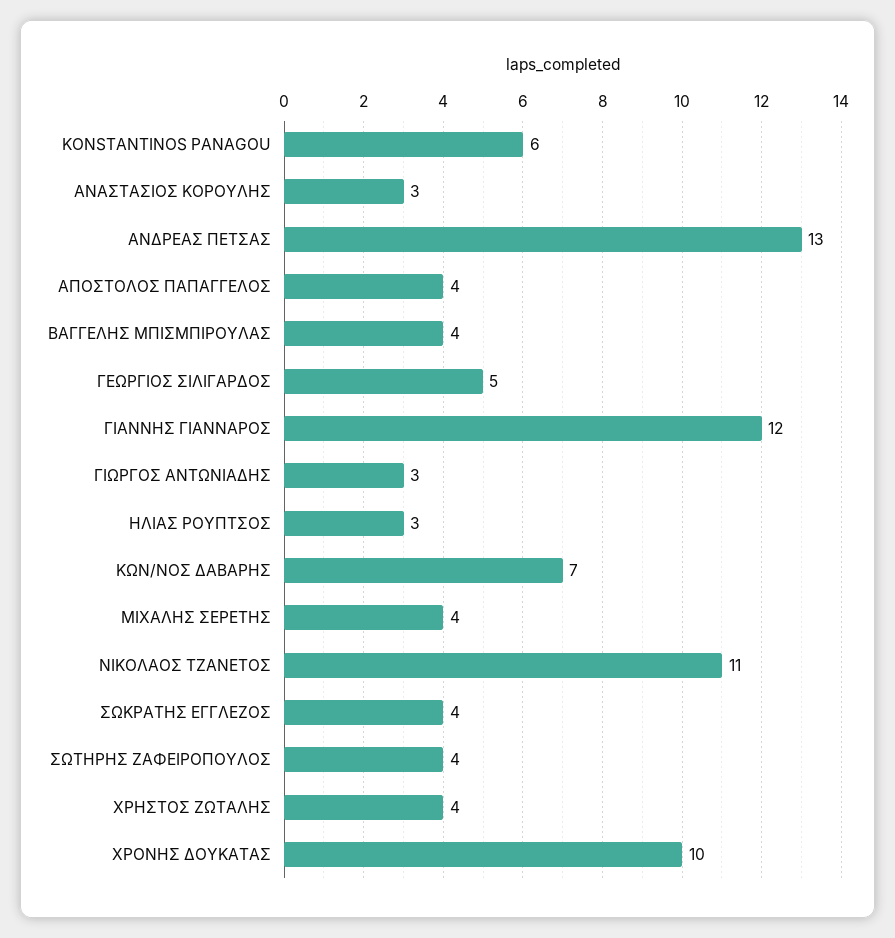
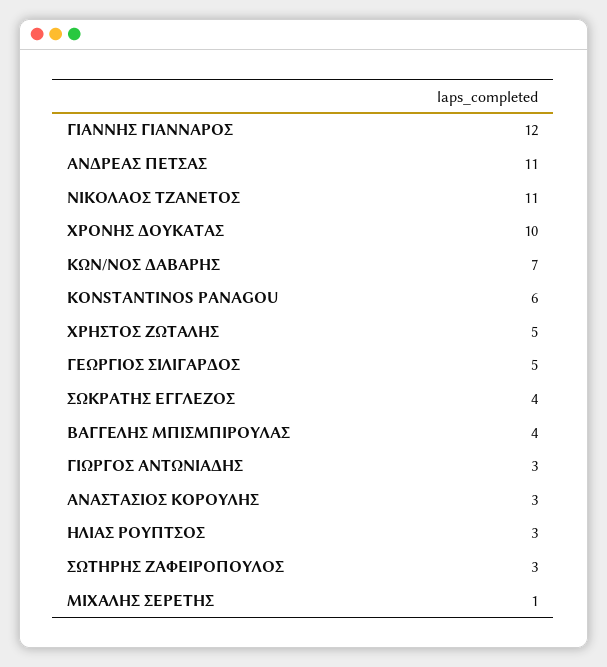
ΑΝΔΡΕΑΣ ΠΕΤΣΑΣ: 13 -> 11
ΑΠΟΣΤΟΛΟΣ ΠΑΠΑΓΓΕΛΟΣ: 4 -> none
ΜΙΧΑΛΗΣ ΣΕΡΕΤΗΣ: 4 -> 1
ΣΩΤΗΡΗΣ ΖΑΦΕΙΡΟΠΟΥΛΟΣ: 4 -> 3
ΧΡΗΣΤΟΣ ΖΩΤΑΛΗΣ: 4 -> 5

